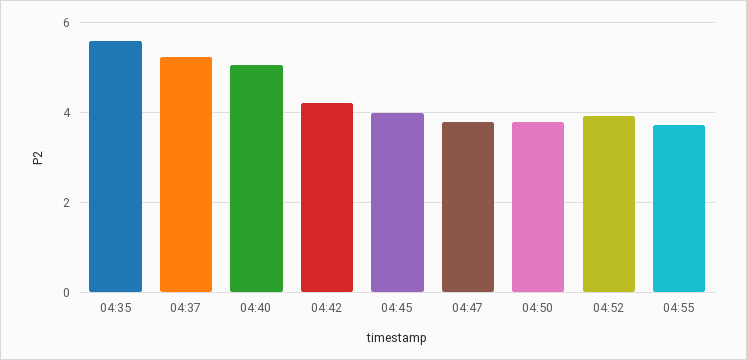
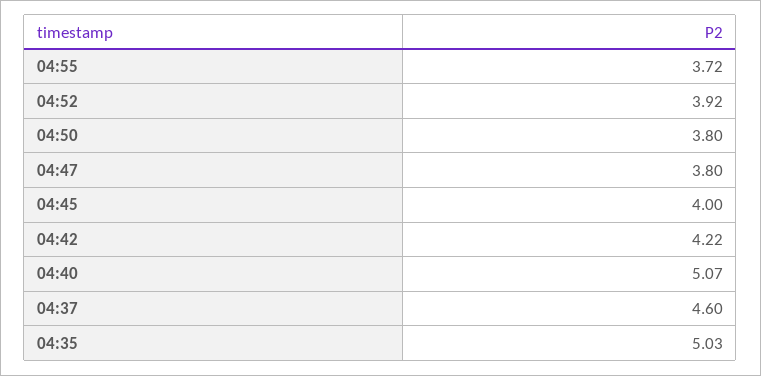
04:35: 5.6 -> 5.03
04:37: 5.2 -> 4.6

